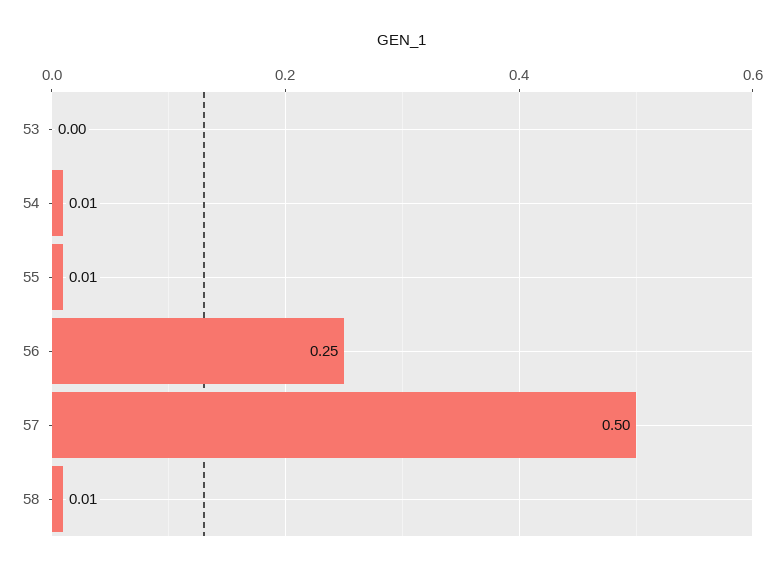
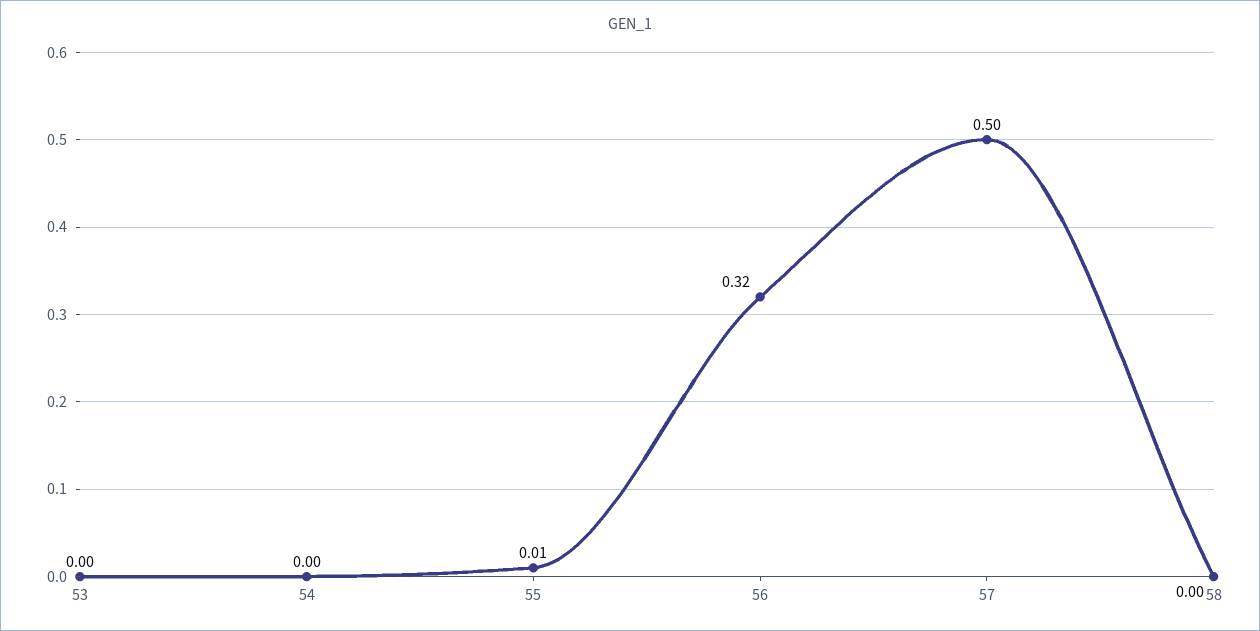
54: 0.01 -> 0
56: 0.25 -> 0.32
58: 0.01 -> 0

